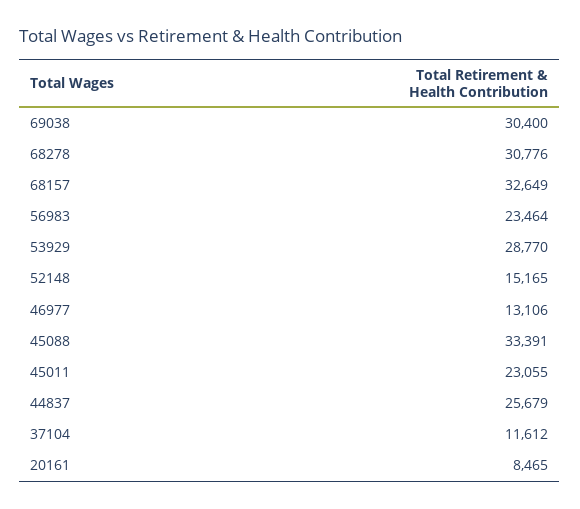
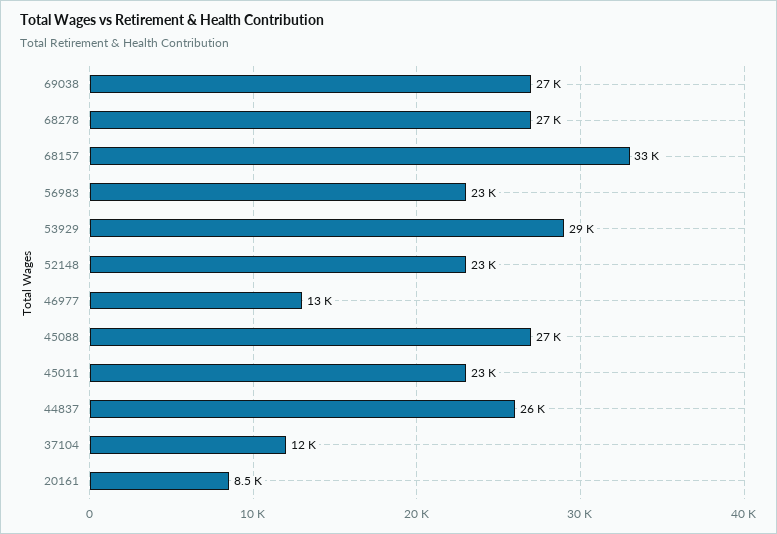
69038: 30400 -> 27000
68278: 30776 -> 27000
52148: 15165 -> 23000
45088: 33391 -> 27000

